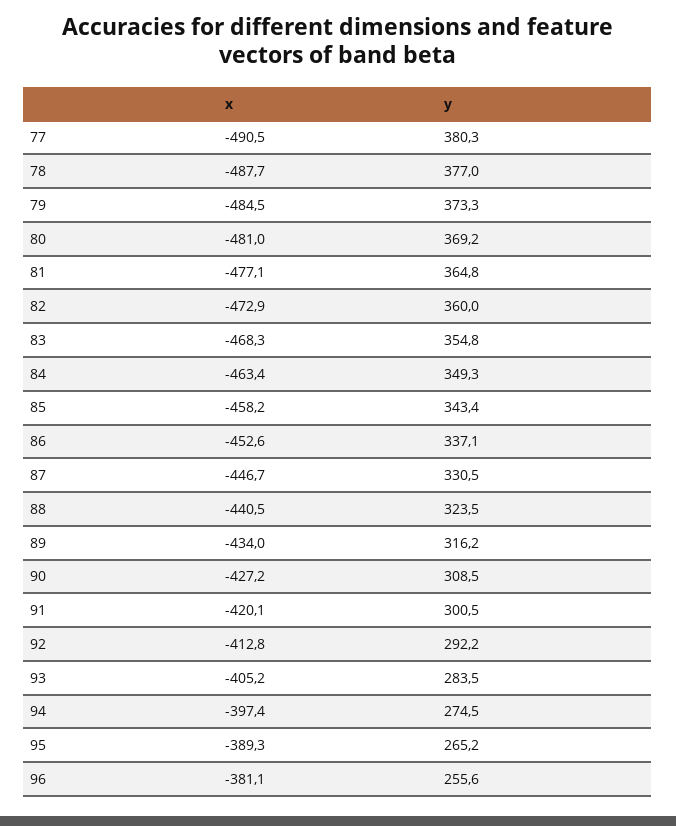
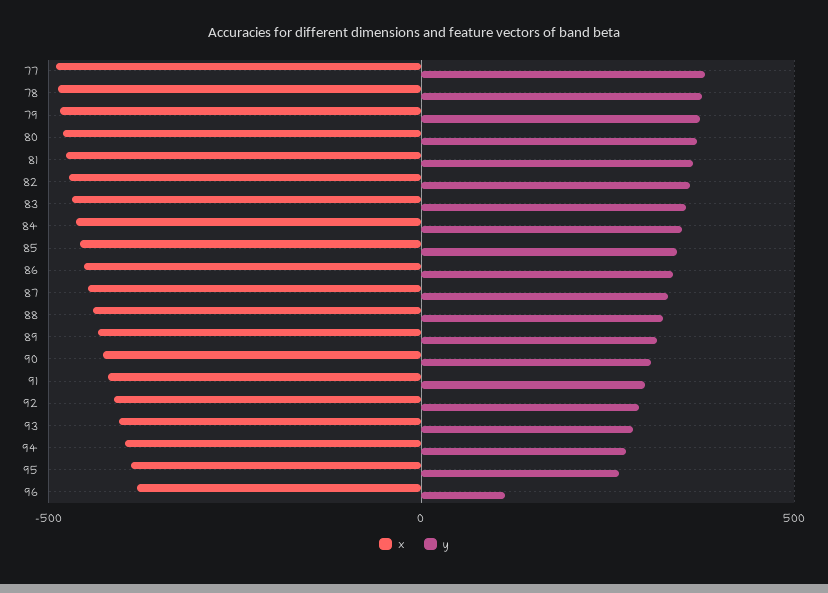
y, 96: 255.6 -> 100

